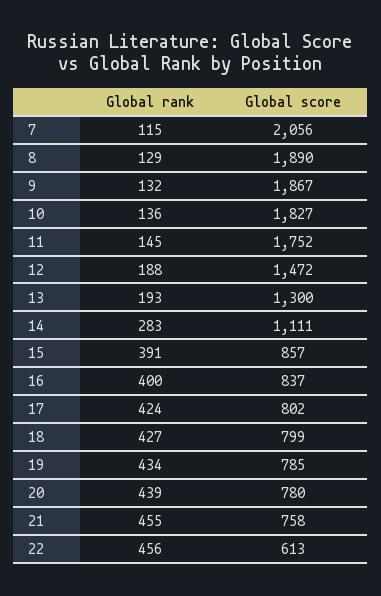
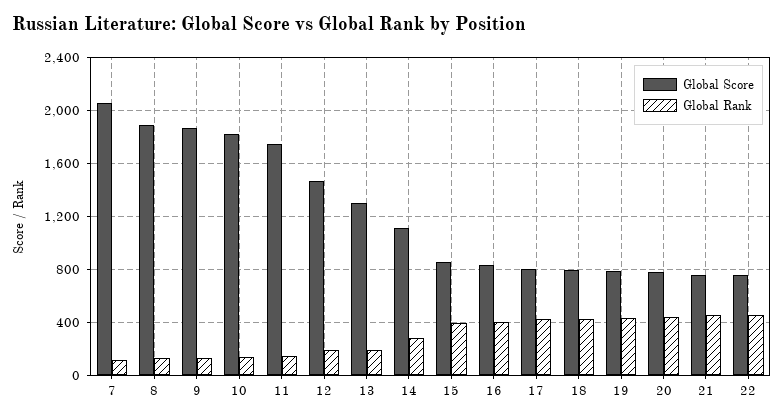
Global score, 22: 613 -> 750

